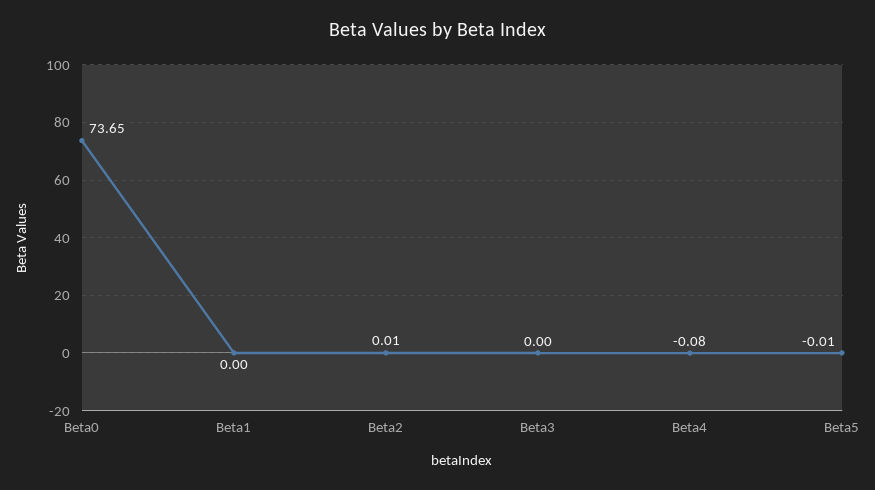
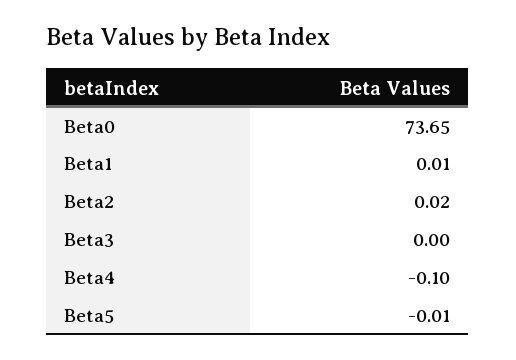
Beta1: 0 -> 0.01
Beta2: 0.01 -> 0.02
Beta4: -0.08 -> -0.1

